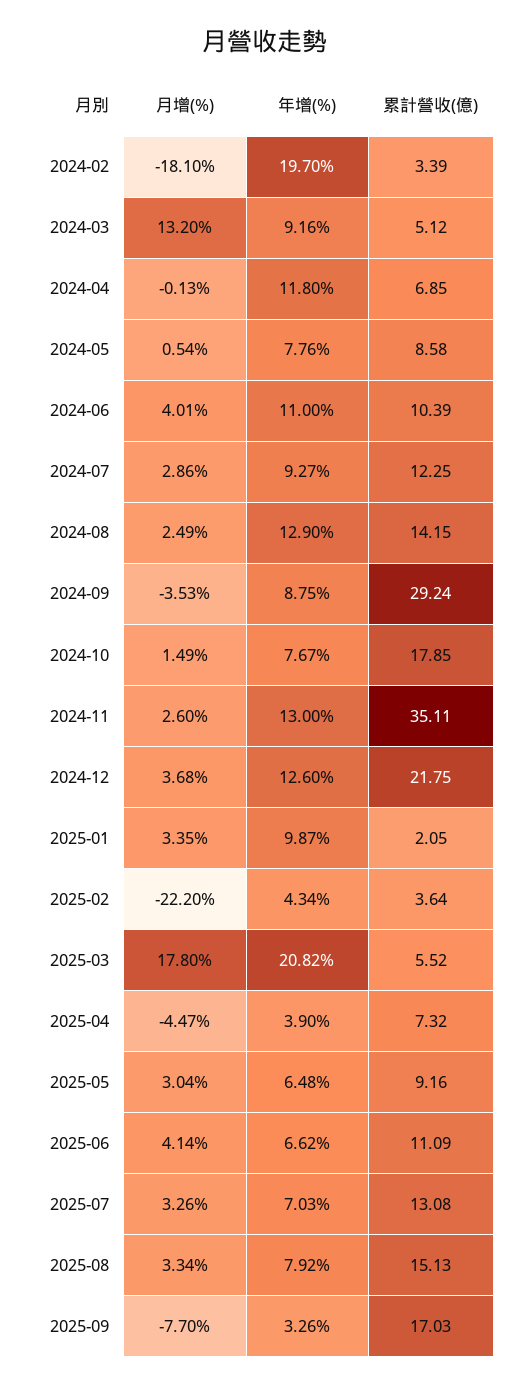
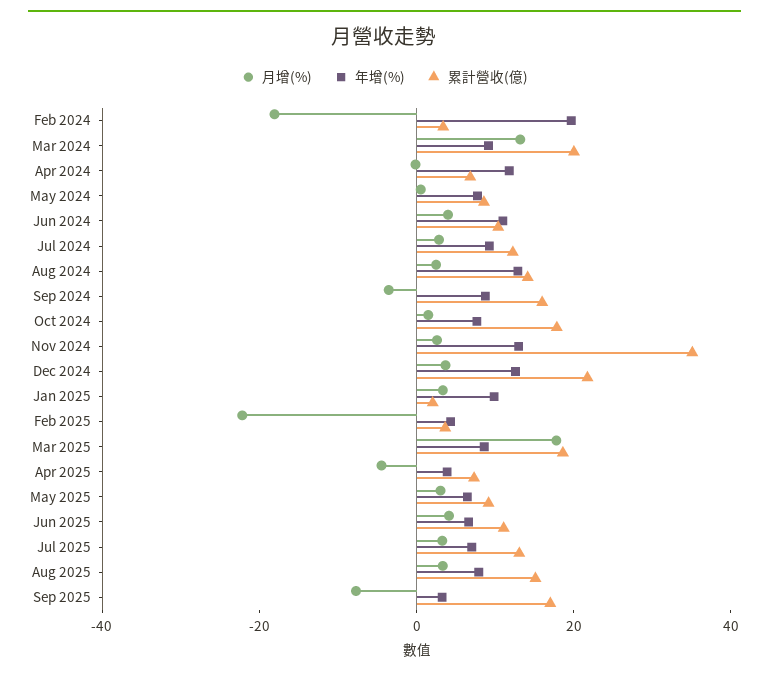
累計營收(億), 2024-03: 5.12 -> 20
累計營收(億), 2024-09: 29.24 -> 15
年增(%), 2025-03: 20.82 -> 10
累計營收(億), 2025-03: 5.52 -> 20

